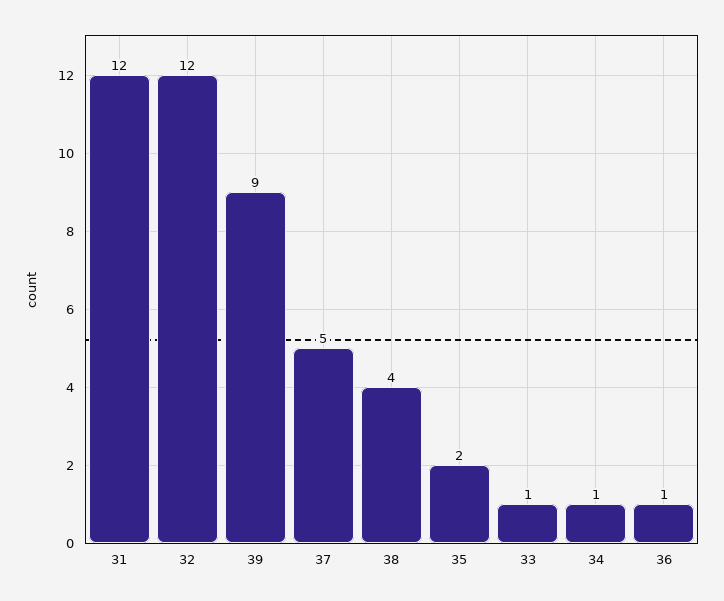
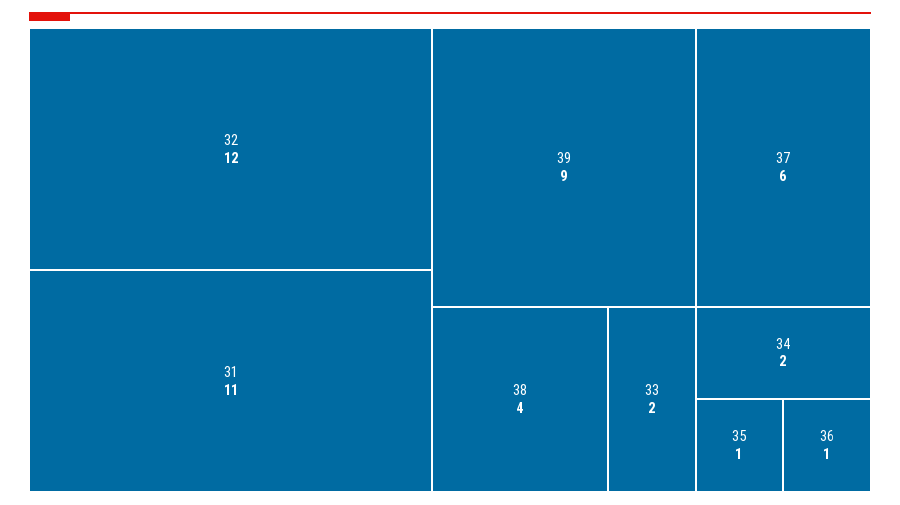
31: 12 -> 11
37: 5 -> 6
35: 2 -> 1
33: 1 -> 2
34: 1 -> 2

